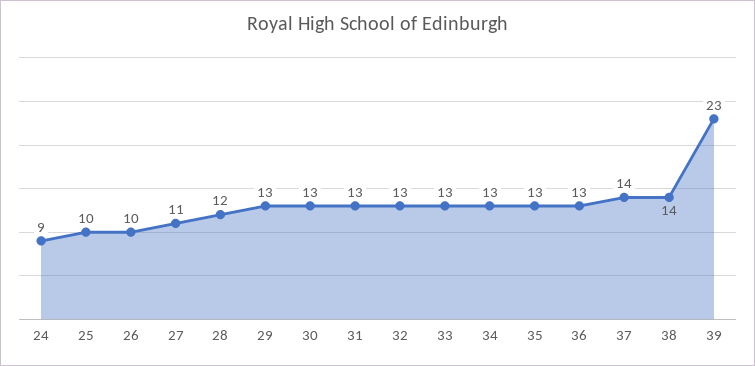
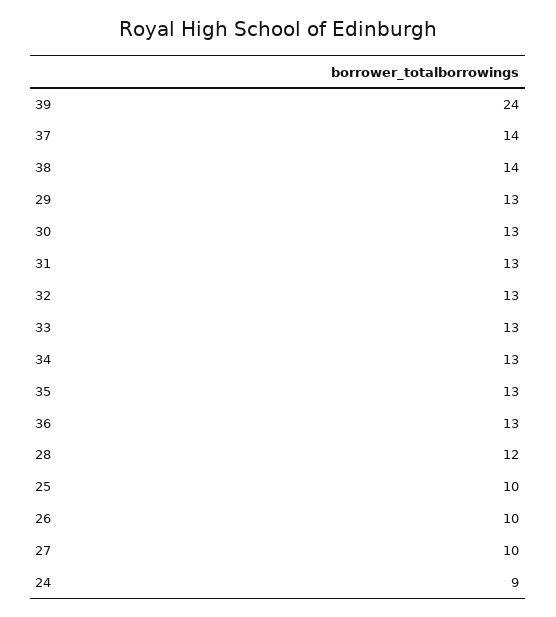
27: 11 -> 10
39: 23 -> 24

